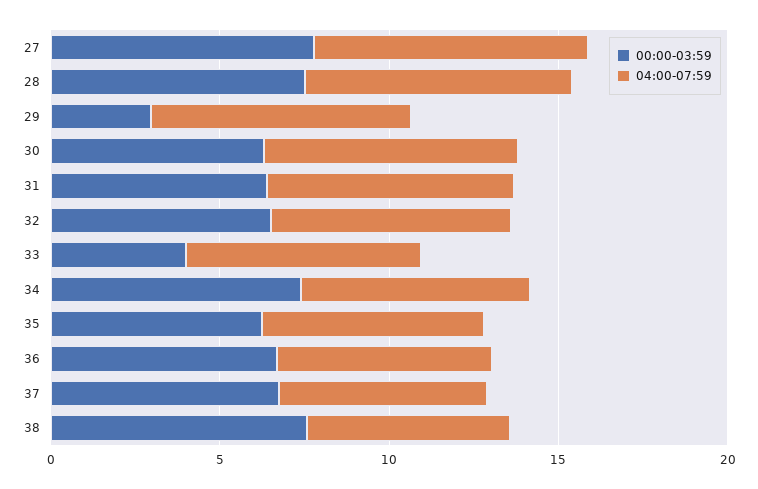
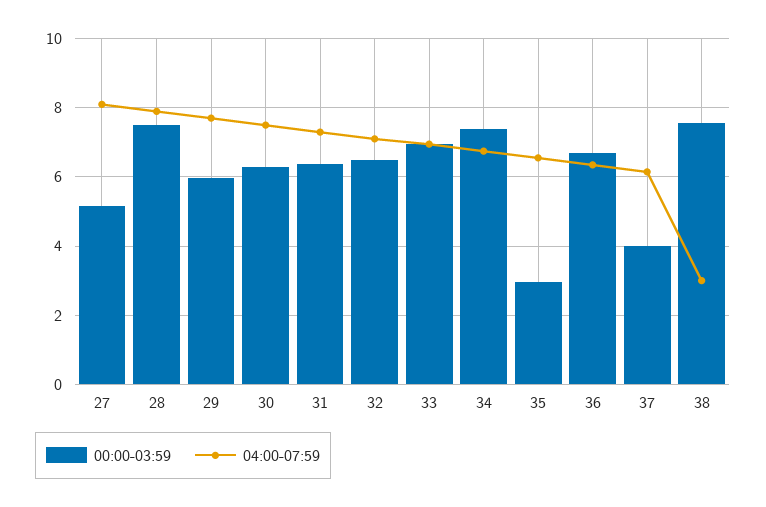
00:00-03:59, 27: 8 -> 5.2
00:00-03:59, 29: 3 -> 6
00:00-03:59, 33: 4 -> 7
00:00-03:59, 35: 6 -> 3
00:00-03:59, 37: 7 -> 4
04:00-07:59, 38: 6 -> 3

